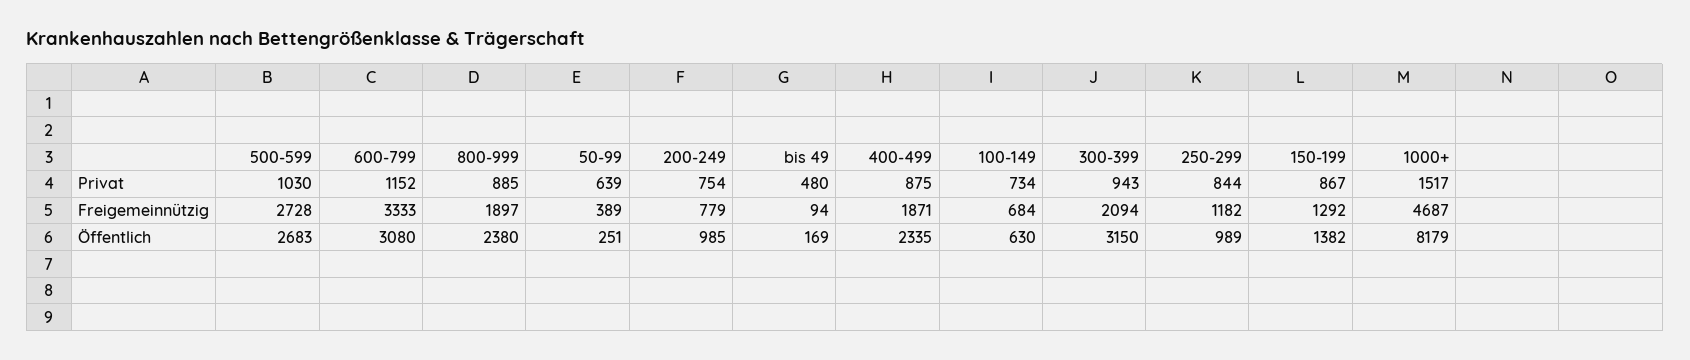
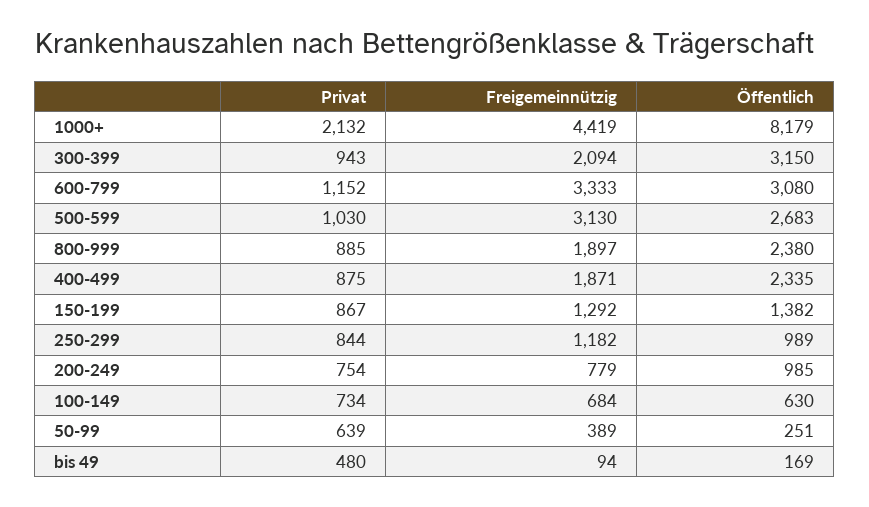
1000+, Privat: 1517 -> 2132
500-599, Freigemeinnützig: 2728 -> 3130
1000+, Freigemeinnützig: 4687 -> 4419

